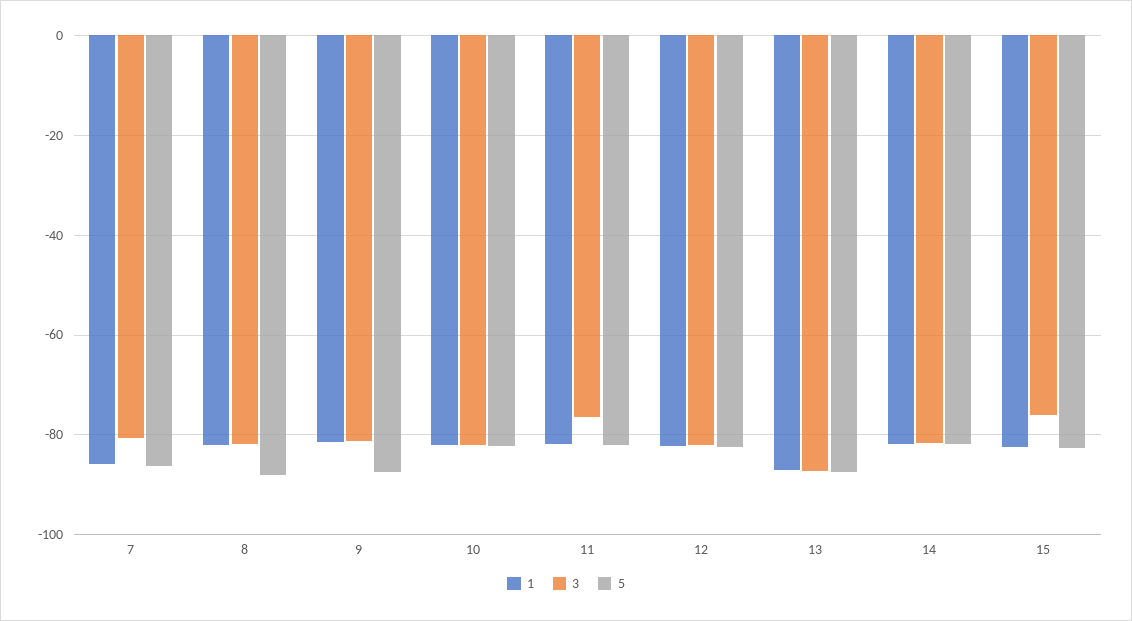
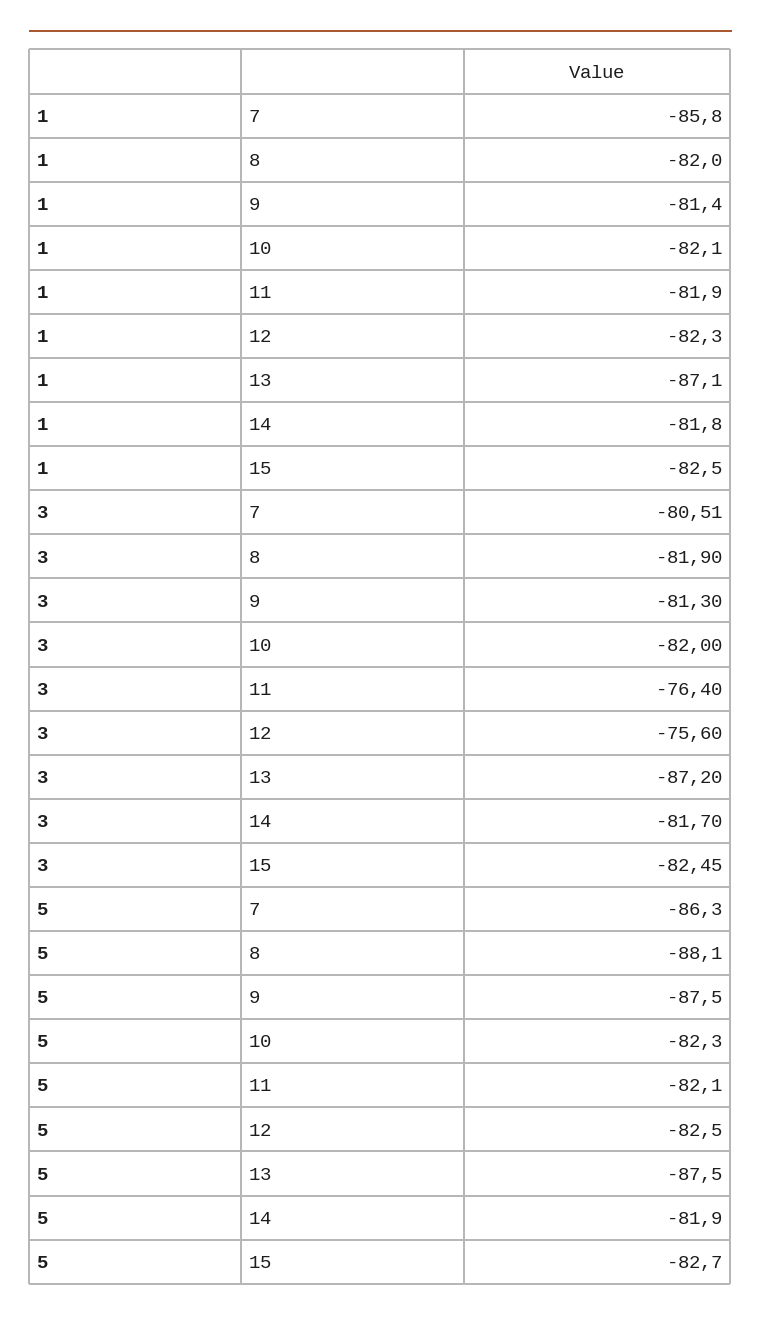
3, 12: -82 -> -75.6
3, 15: -76 -> -82.45

